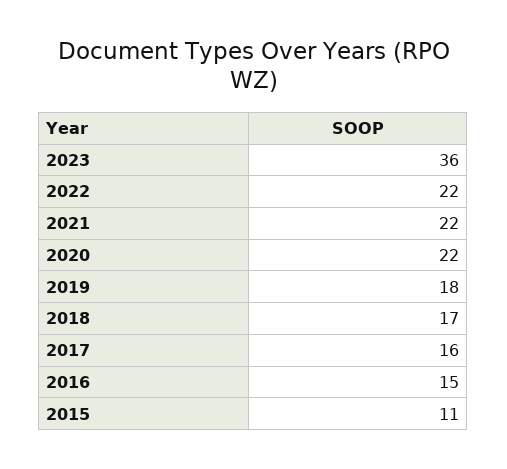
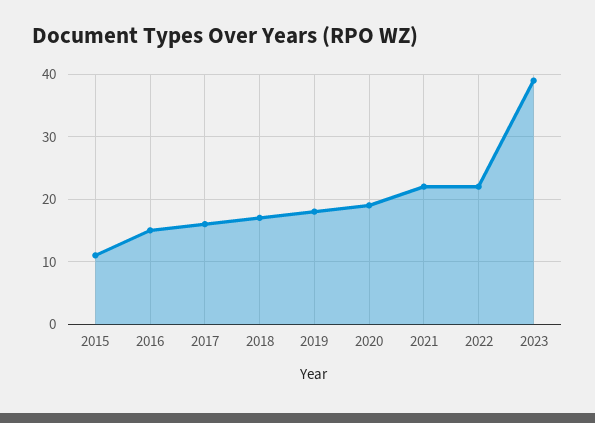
2023: 36 -> 39
2020: 22 -> 19

